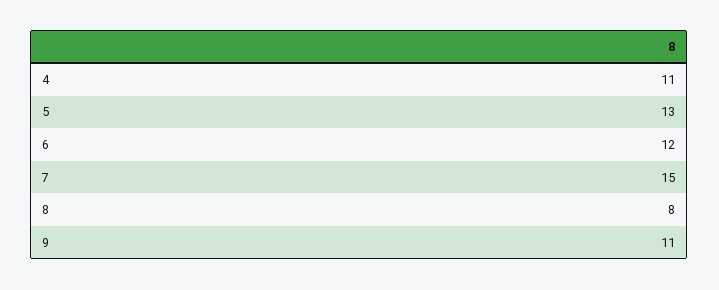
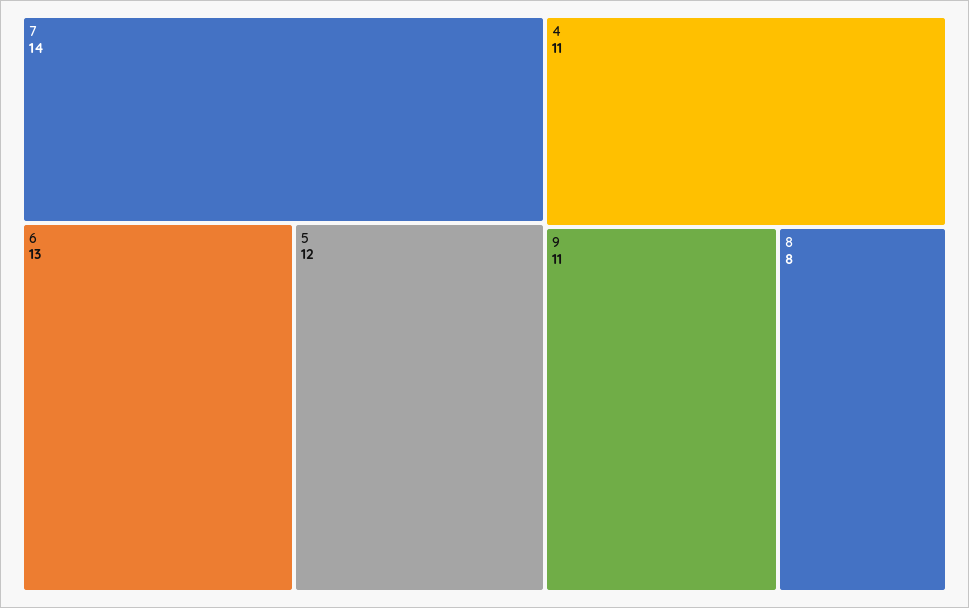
5: 13 -> 12
6: 12 -> 13
7: 15 -> 14

